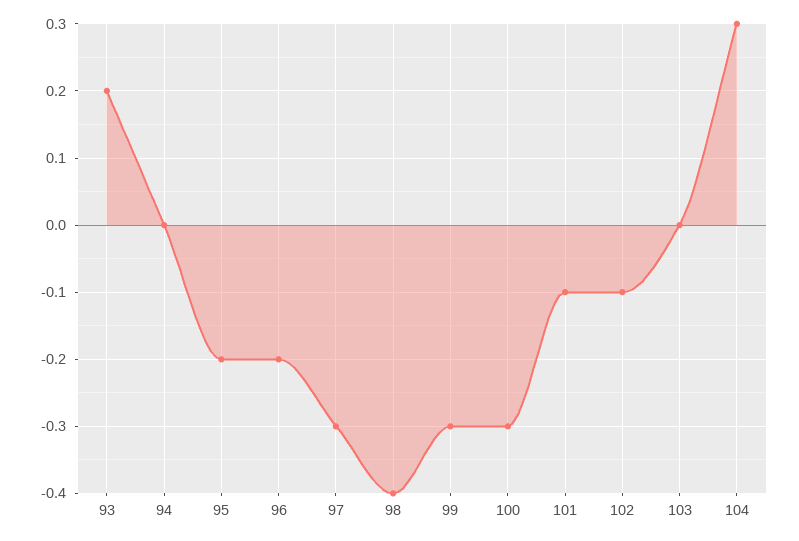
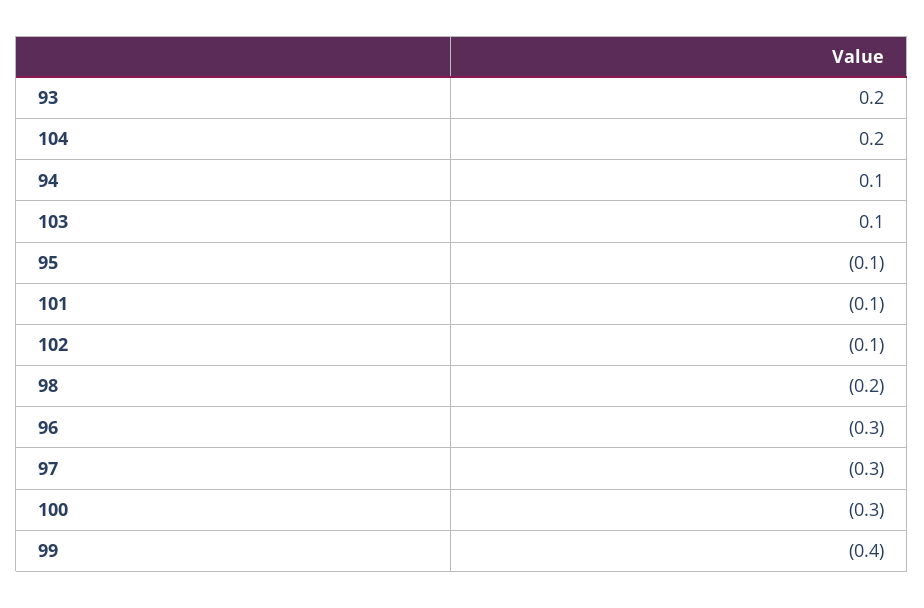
94: 0 -> 0.1
95: -0.2 -> -0.1
96: -0.2 -> -0.3
98: -0.4 -> -0.2
99: -0.3 -> -0.4
103: 0 -> 0.1
104: 0.3 -> 0.2

